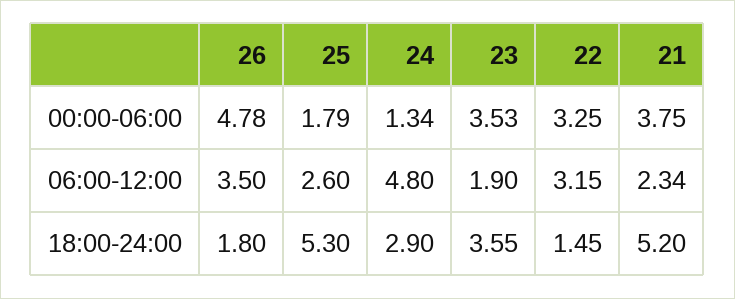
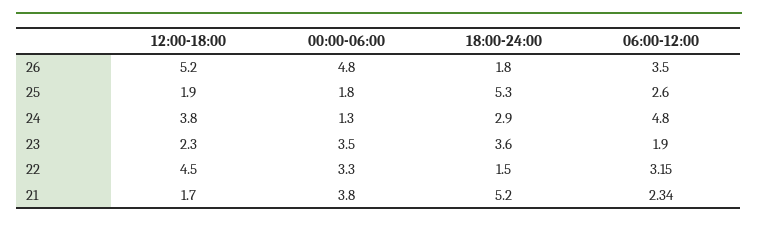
26, 12:00-18:00: none -> 5.2
25, 12:00-18:00: none -> 1.9
24, 12:00-18:00: none -> 3.8
23, 12:00-18:00: none -> 2.3
22, 12:00-18:00: none -> 4.5
21, 12:00-18:00: none -> 1.7

